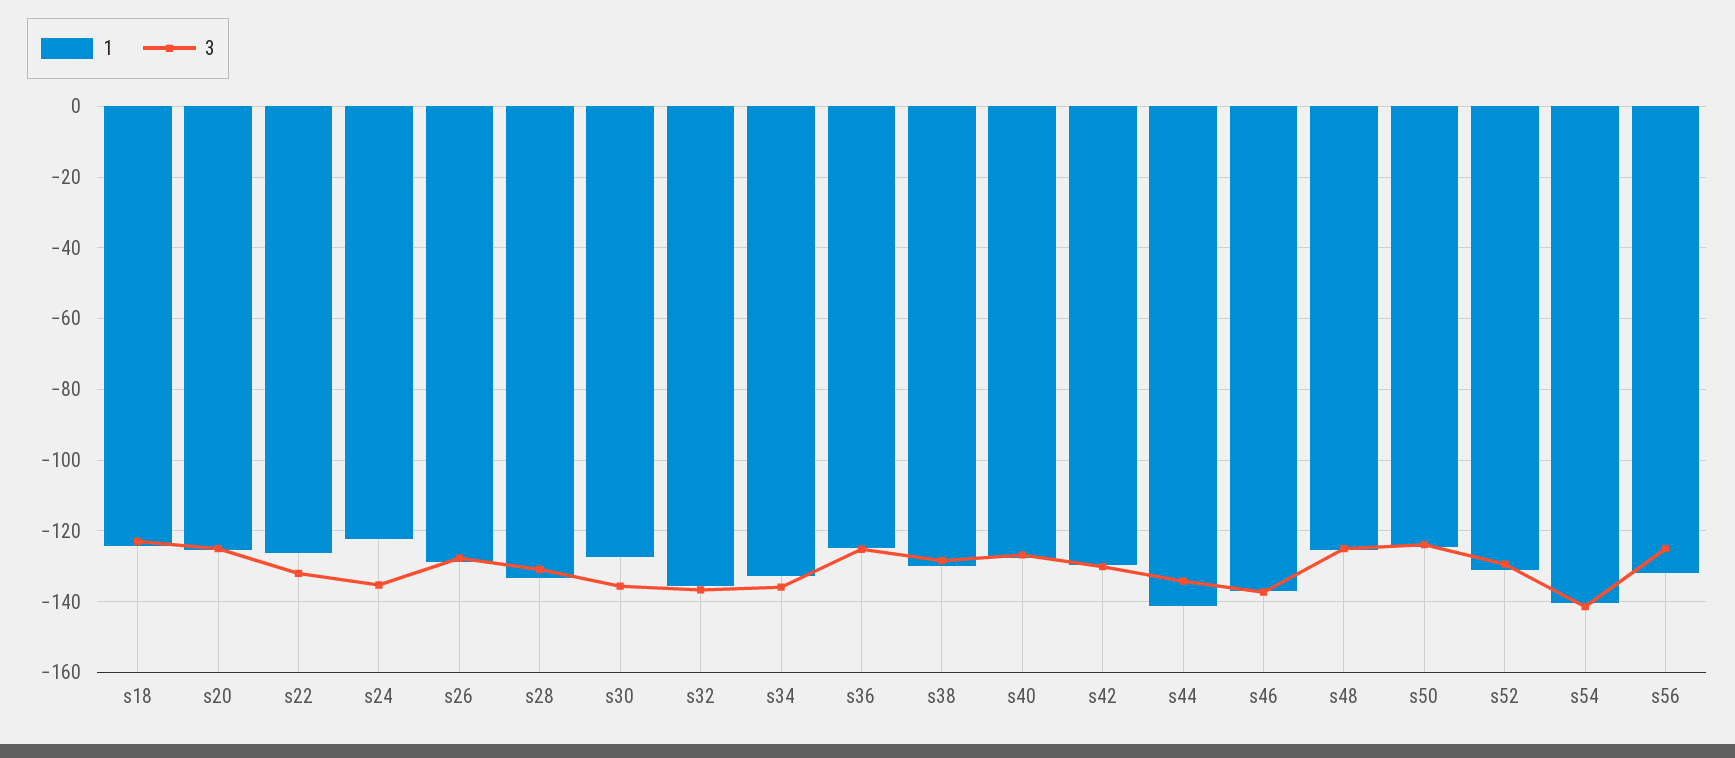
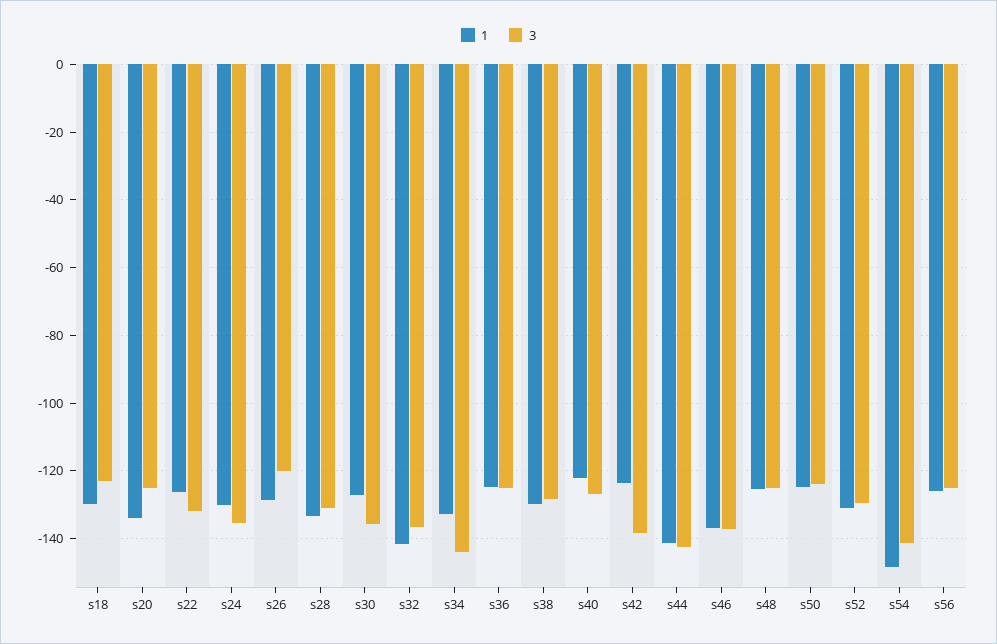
1, s18: -124 -> -130
1, s20: -126 -> -134
1, s24: -122 -> -130
3, s26: -128 -> -120
1, s32: -136 -> -142
3, s34: -136 -> -144
1, s40: -128 -> -122
1, s42: -130 -> -124
3, s42: -130 -> -138
3, s44: -134 -> -142
1, s54: -140 -> -148
1, s56: -132 -> -126

